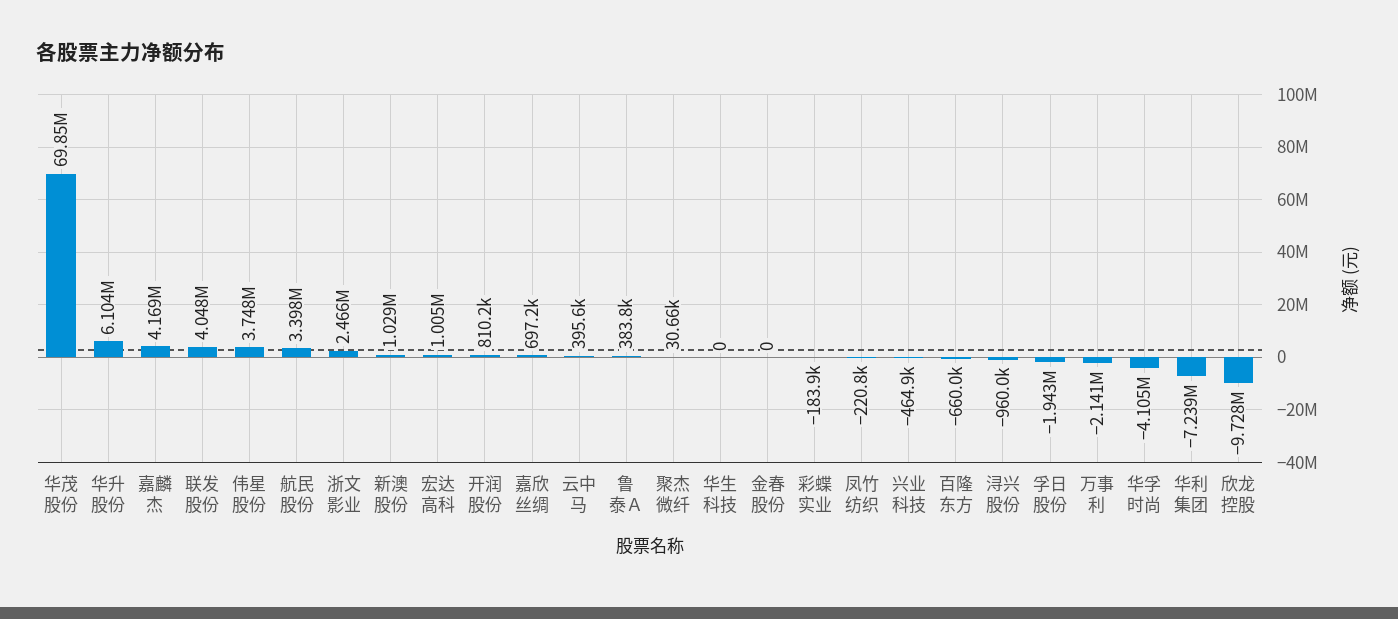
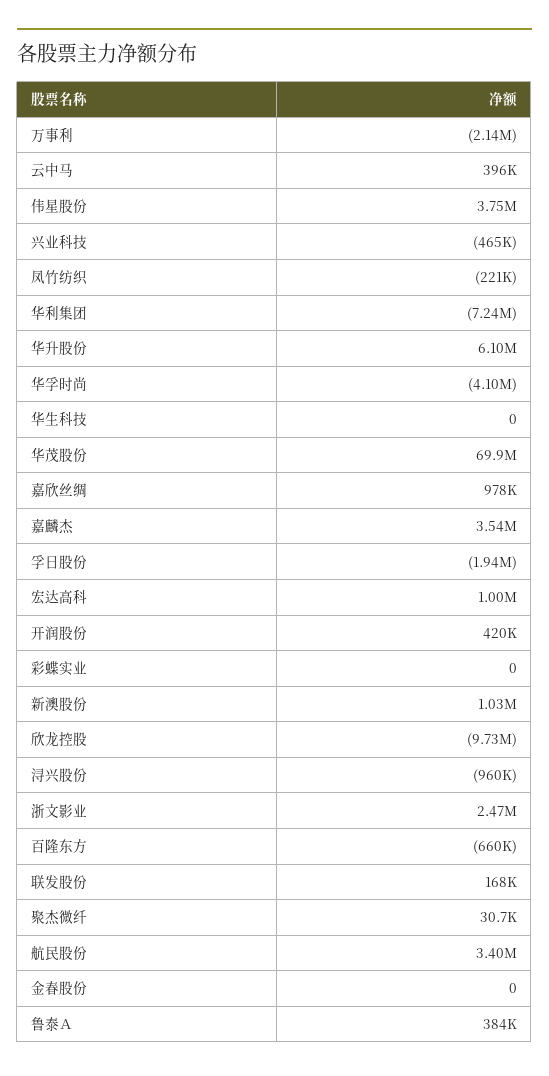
嘉麟杰: 4169000 -> 3540000
联发股份: 4048000 -> 168000
开润股份: 810200 -> 420000
嘉欣丝绸: 697200 -> 978000
彩蝶实业: -183900 -> 0

